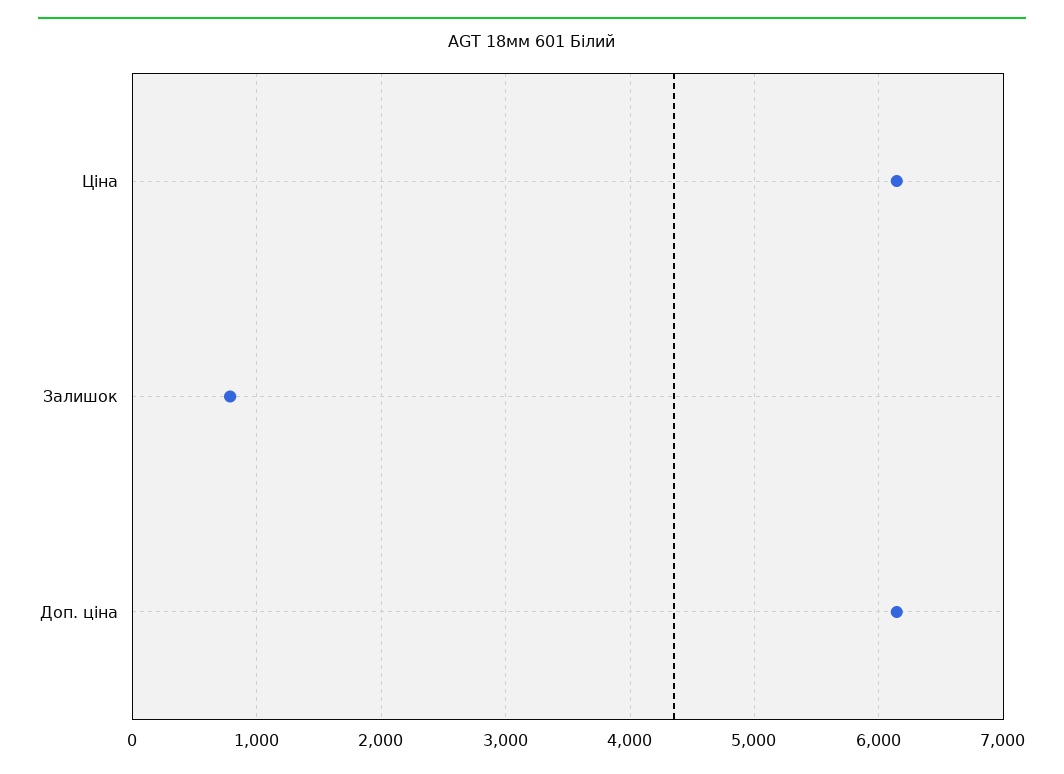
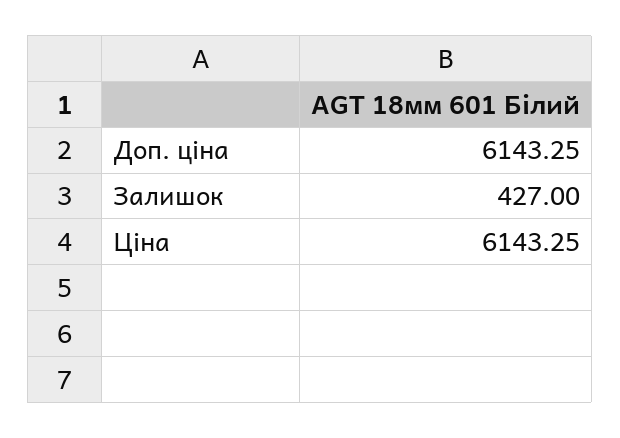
Залишок: 800 -> 427

